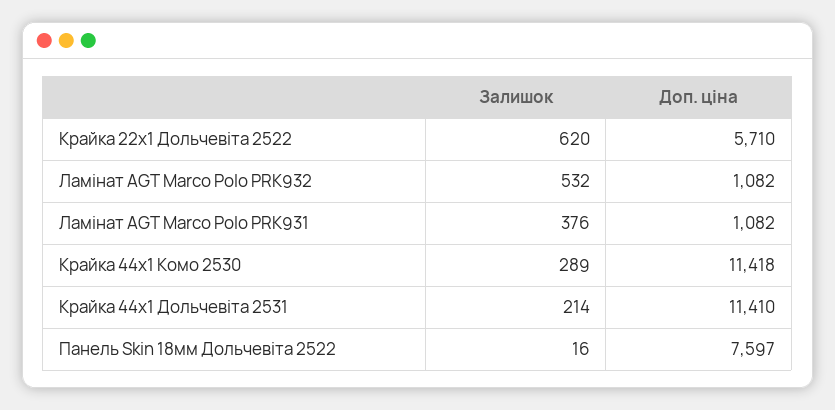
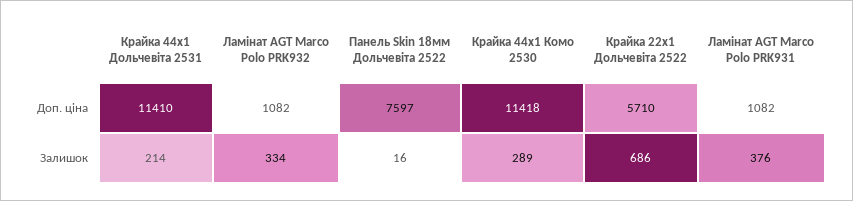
Залишок, Крайка 22x1 Дольчевіта 2522: 620 -> 686
Залишок, Ламінат AGT Marco Polo PRK932: 532 -> 334

